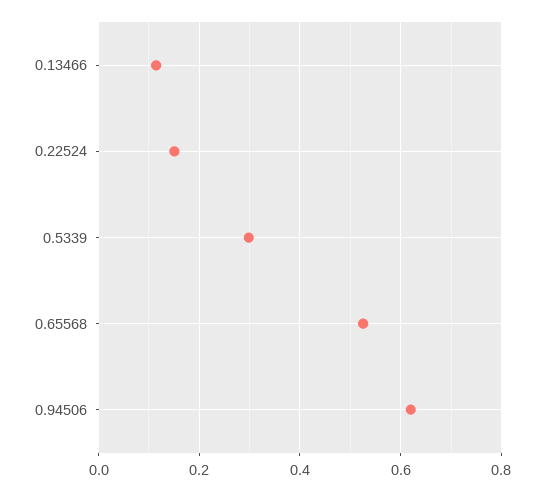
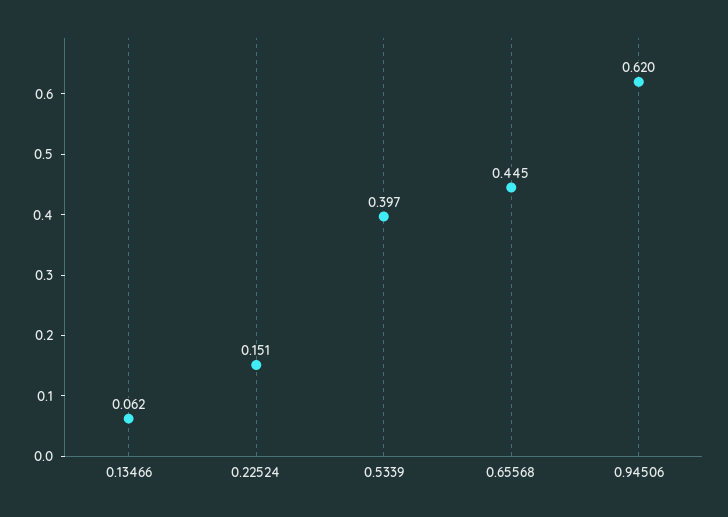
0.13466: 0.12 -> 0.062
0.5339: 0.3 -> 0.397
0.65568: 0.52 -> 0.445

